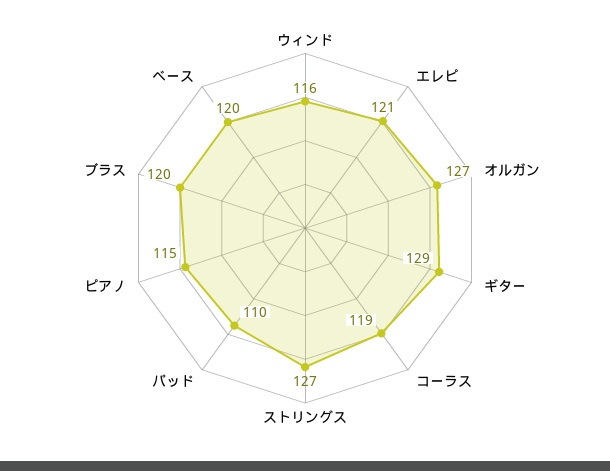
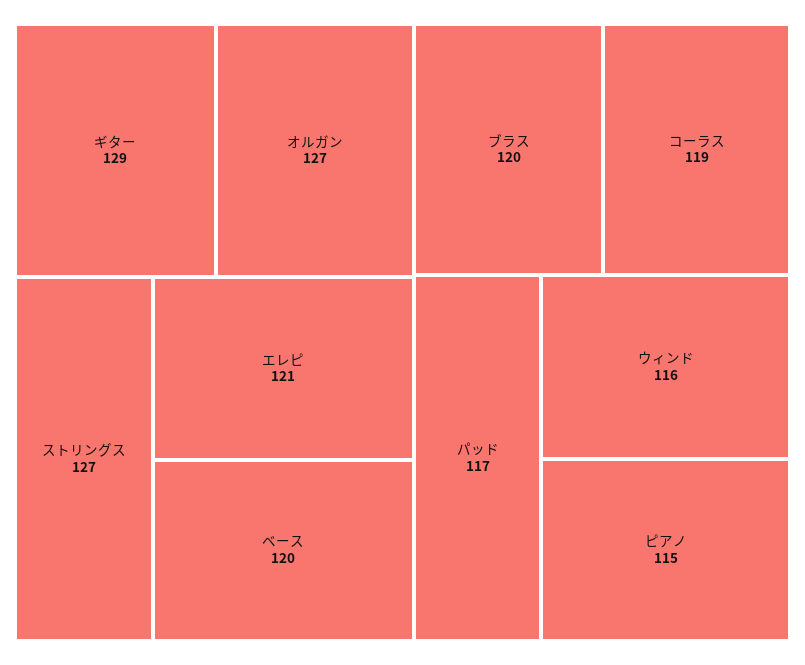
パッド: 110 -> 117

